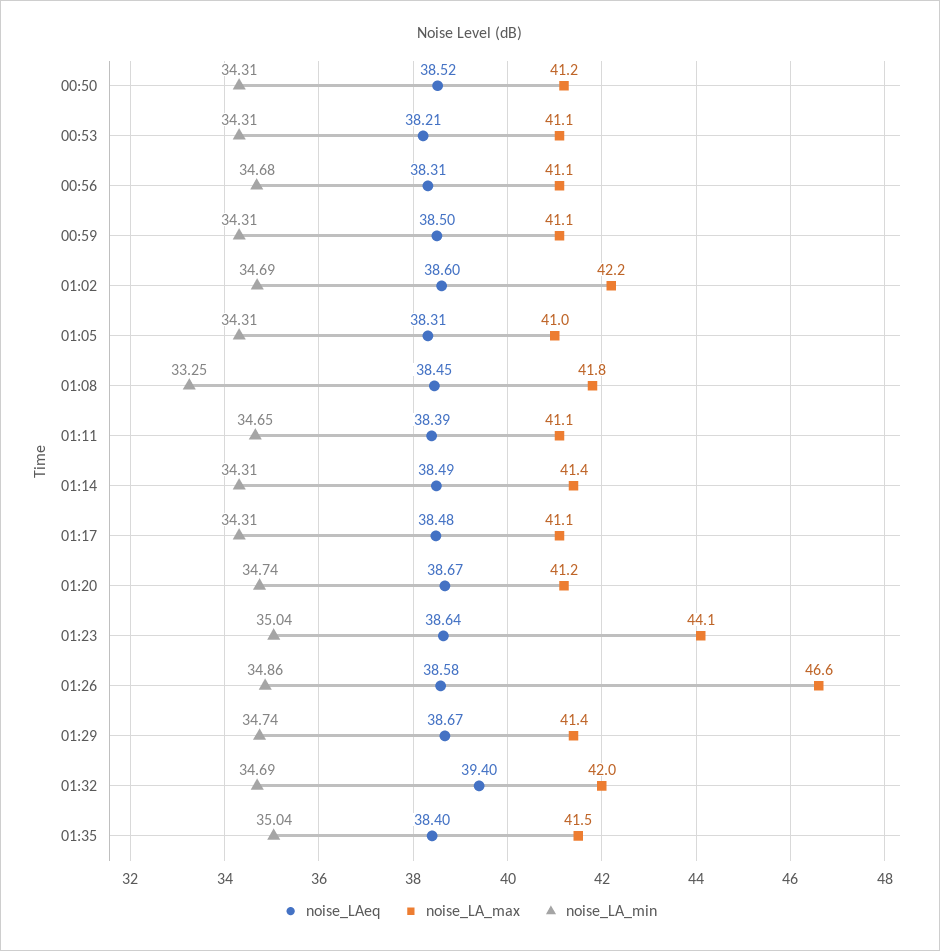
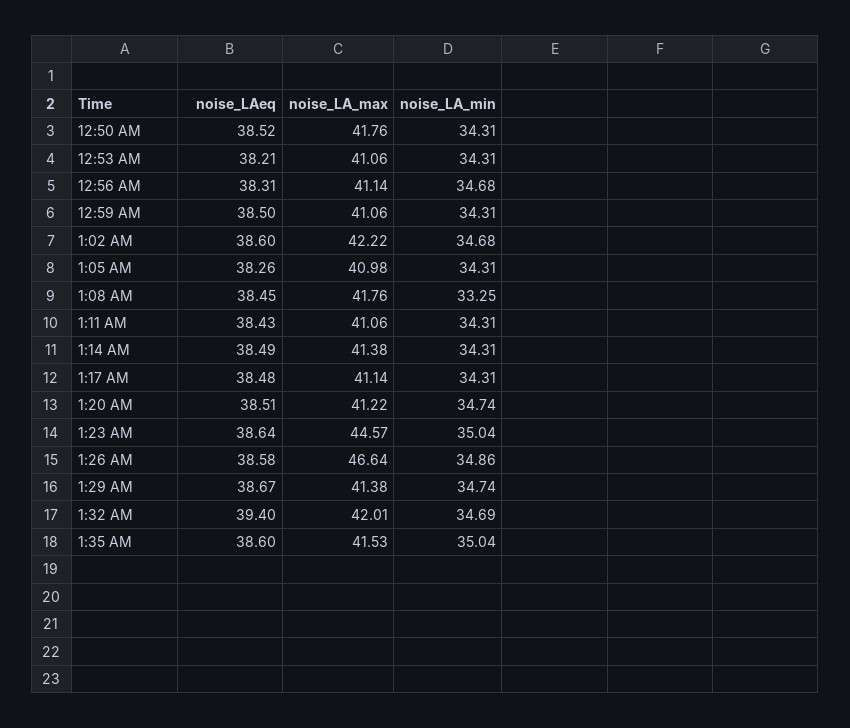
noise_LA_max, 00:50: 41.2 -> 41.76
noise_LA_min, 01:02: 34.69 -> 34.68
noise_LAeq, 01:05: 38.31 -> 38.26
noise_LAeq, 01:11: 38.39 -> 38.43
noise_LA_min, 01:11: 34.65 -> 34.31
noise_LAeq, 01:20: 38.67 -> 38.51
noise_LA_max, 01:23: 44.1 -> 44.57
noise_LAeq, 01:35: 38.4 -> 38.6

